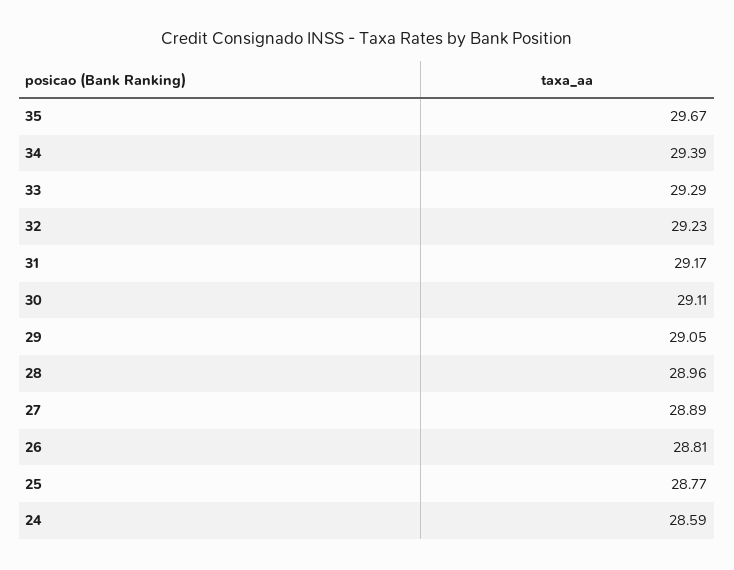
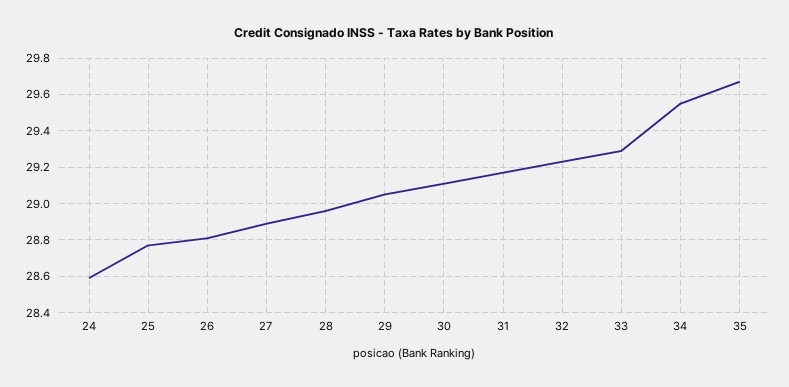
34: 29.39 -> 29.55

